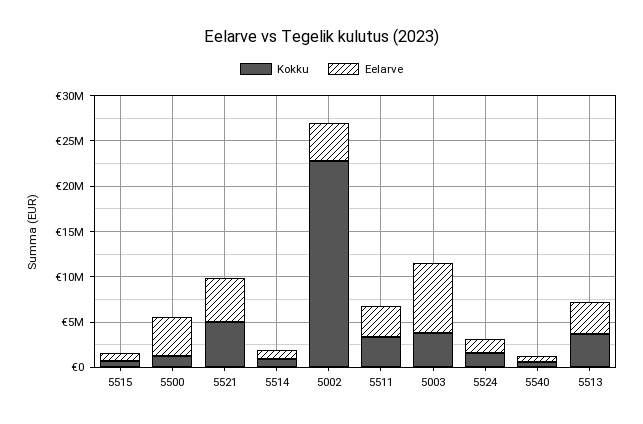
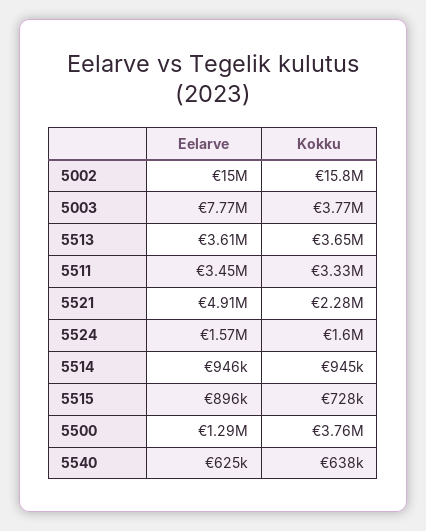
Kokku, 5500: 1000000 -> 3760000
Eelarve, 5500: 4000000 -> 1290000
Kokku, 5521: 5000000 -> 2280000
Kokku, 5002: 23000000 -> 15800000
Eelarve, 5002: 4000000 -> 15000000

